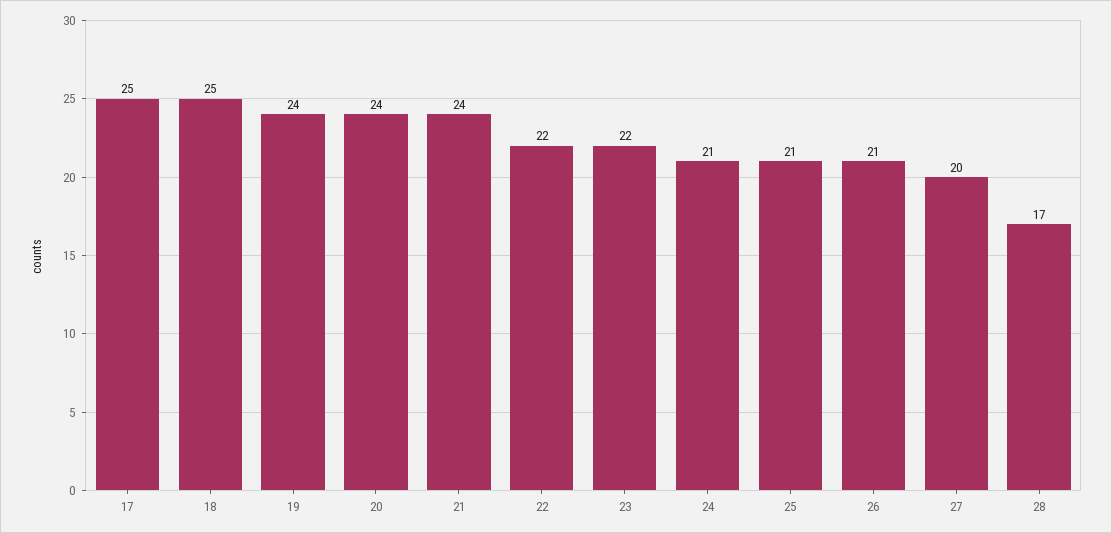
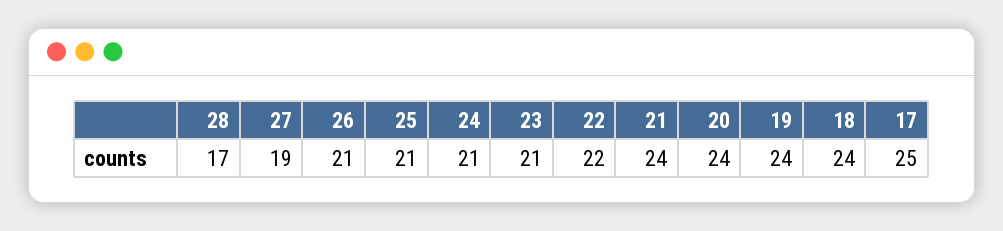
18: 25 -> 24
23: 22 -> 21
27: 20 -> 19

